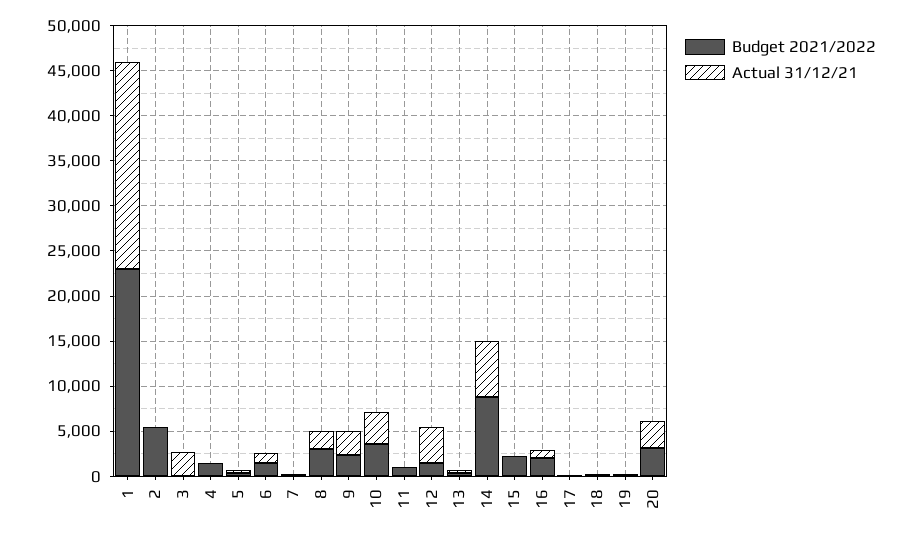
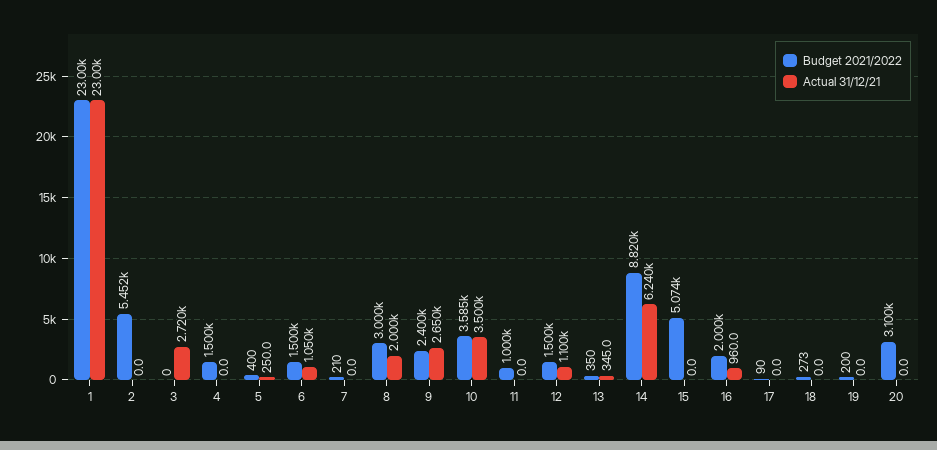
Actual 31/12/21, 12: 4000 -> 1100
Budget 2021/2022, 15: 2000 -> 5074
Actual 31/12/21, 20: 3000 -> 0

